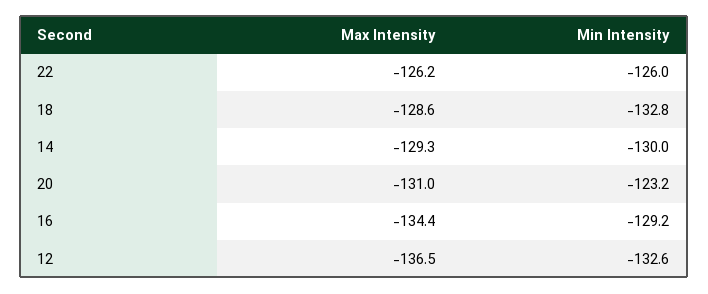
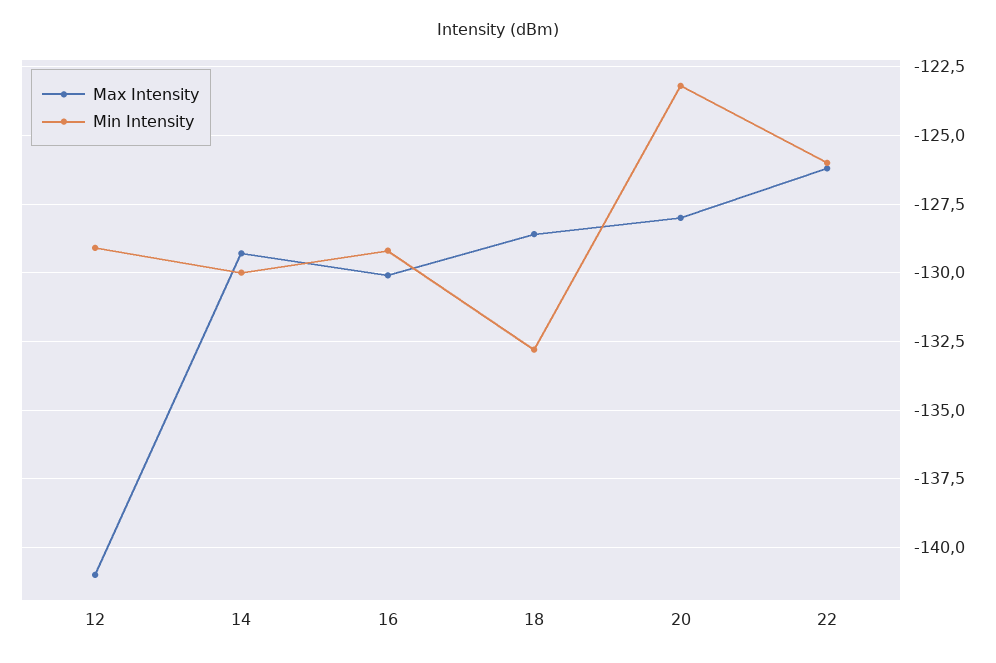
Max Intensity, 20: -131 -> -128
Max Intensity, 16: -134.4 -> -130
Max Intensity, 12: -136.5 -> -141
Min Intensity, 12: -132.6 -> -129

